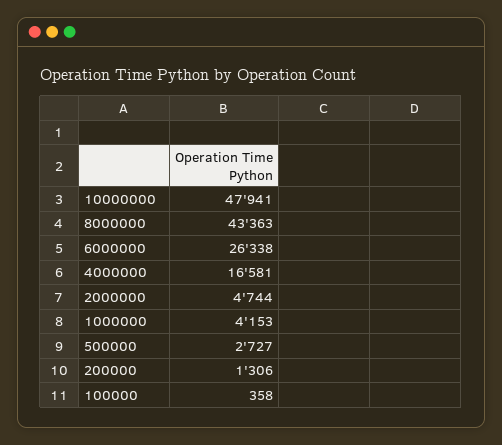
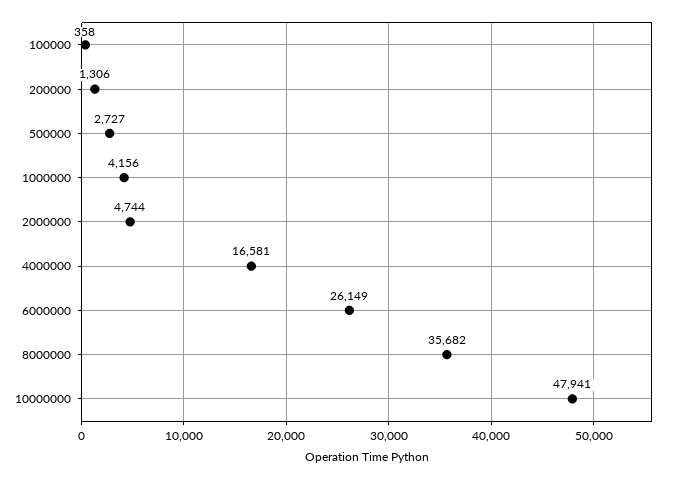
8000000: 43363 -> 35682
6000000: 26338 -> 26149
1000000: 4153 -> 4156

